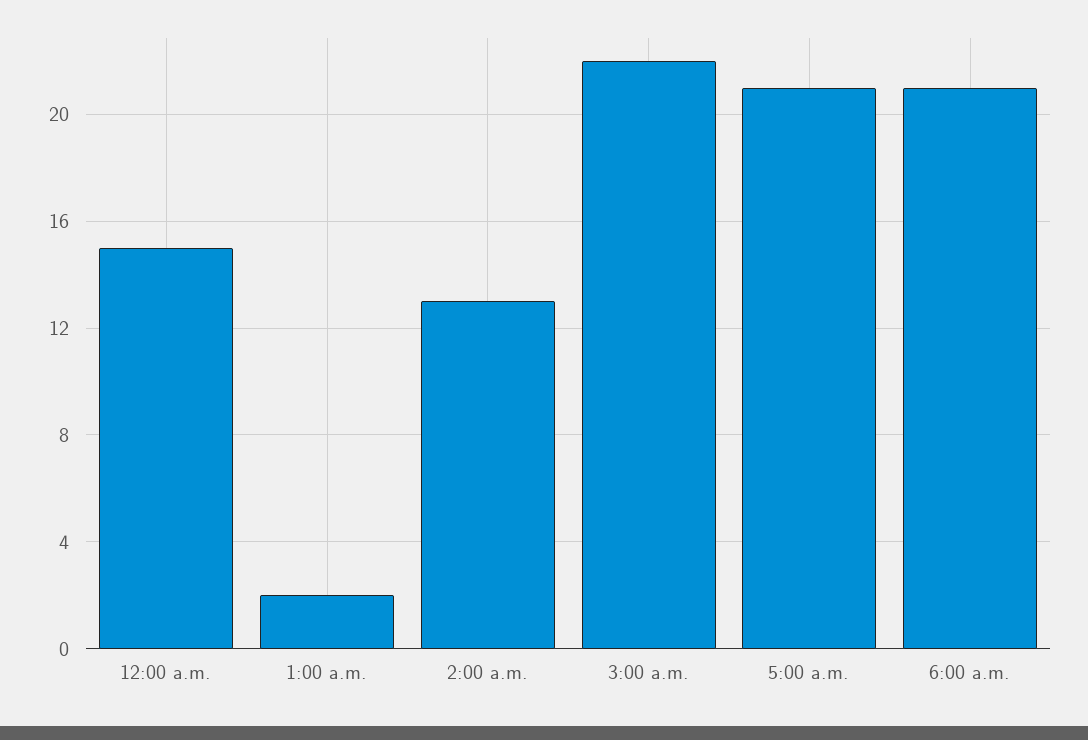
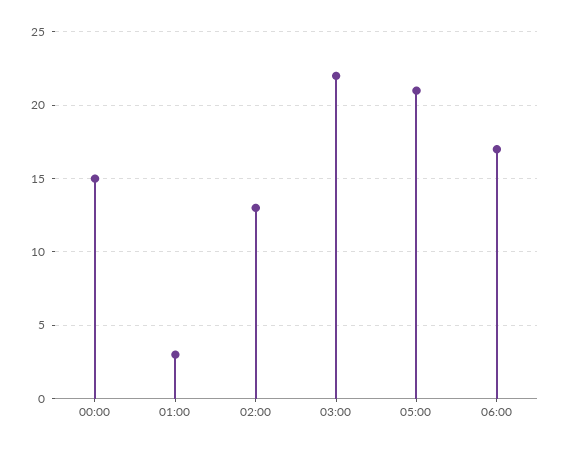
1:00 a.m.: 2 -> 3
6:00 a.m.: 21 -> 17

